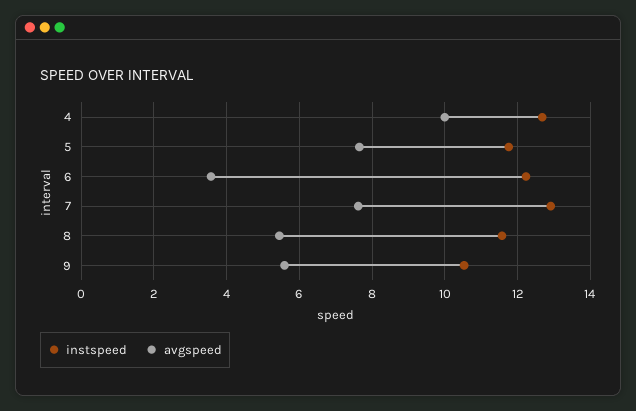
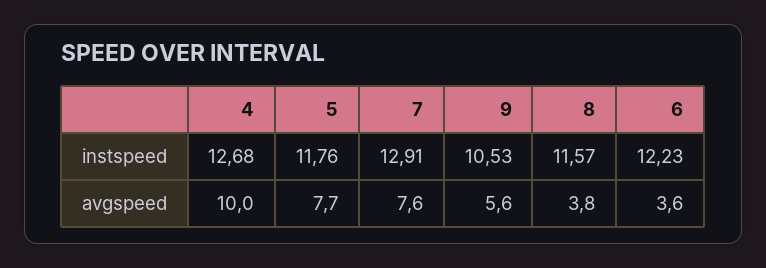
avgspeed, 8: 5.4 -> 3.8

